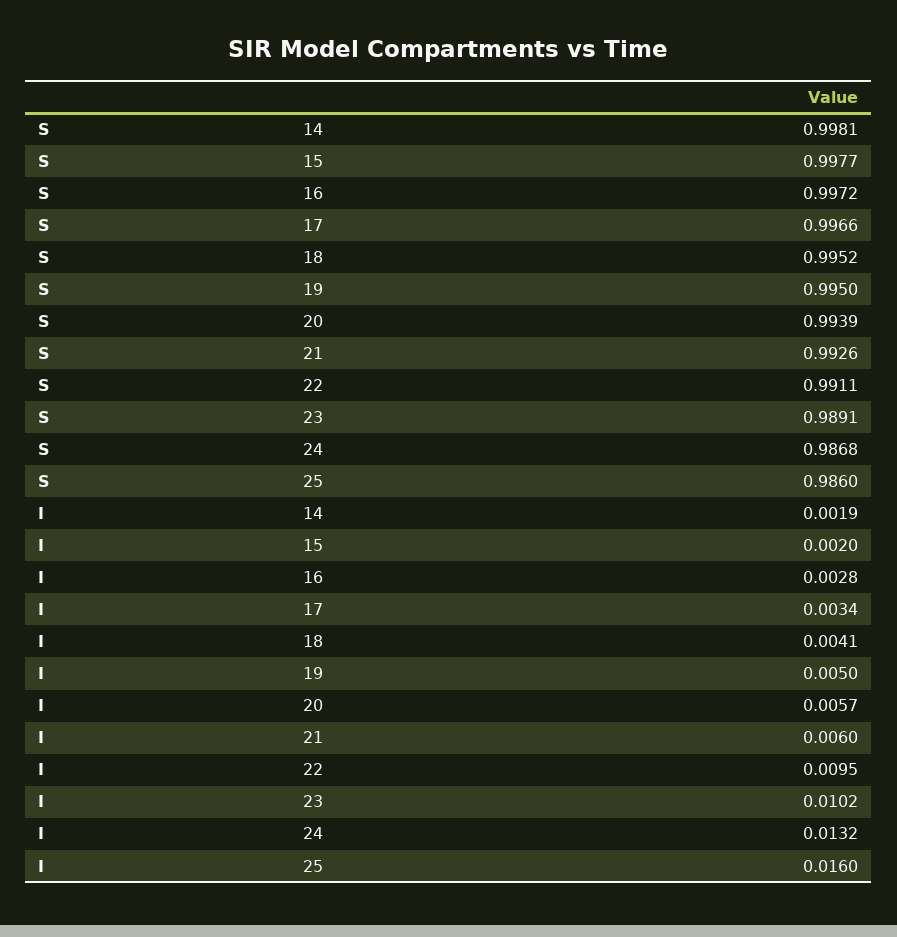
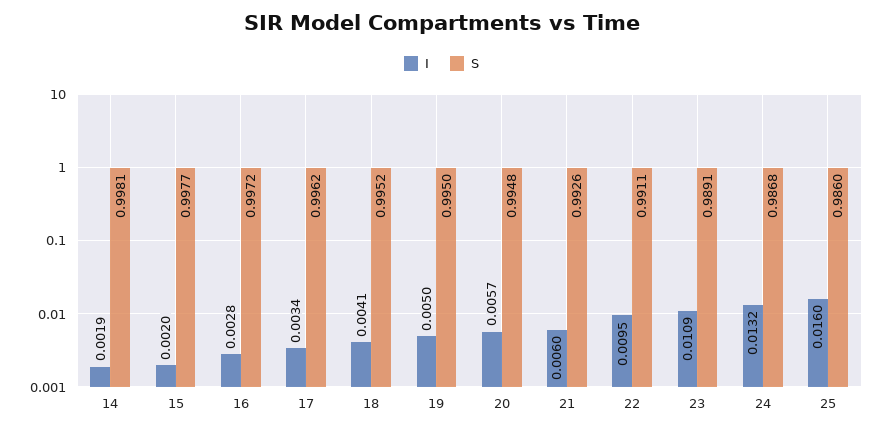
S, 17: 0.9966 -> 0.9962
S, 20: 0.9939 -> 0.9948
I, 23: 0.0102 -> 0.0109

